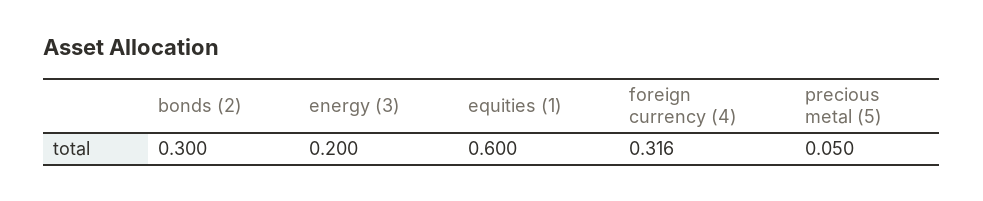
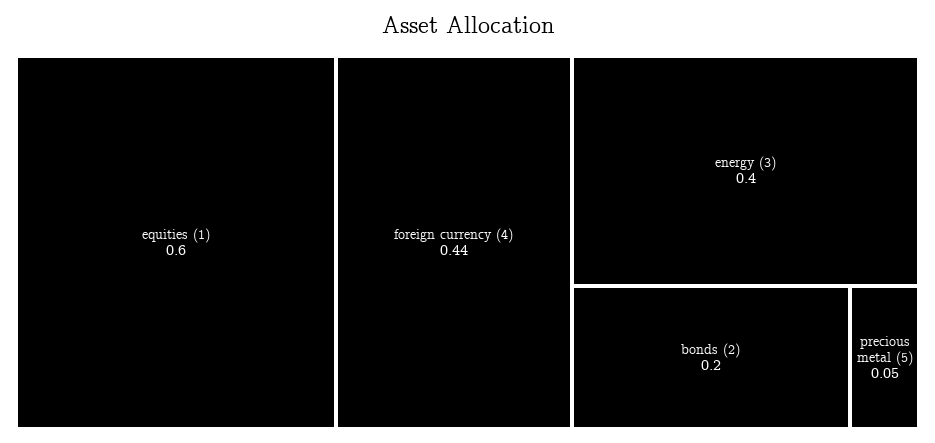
bonds (2): 0.3 -> 0.2
energy (3): 0.2 -> 0.4
foreign currency (4): 0.316 -> 0.44

